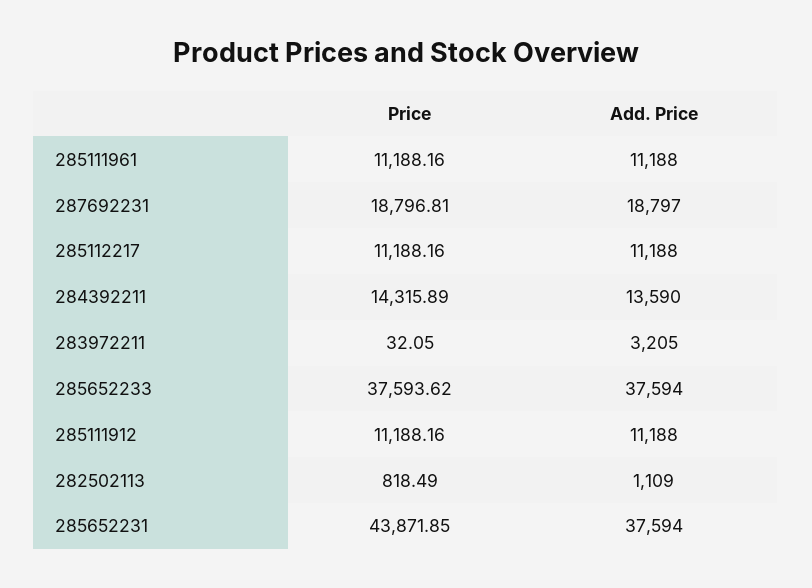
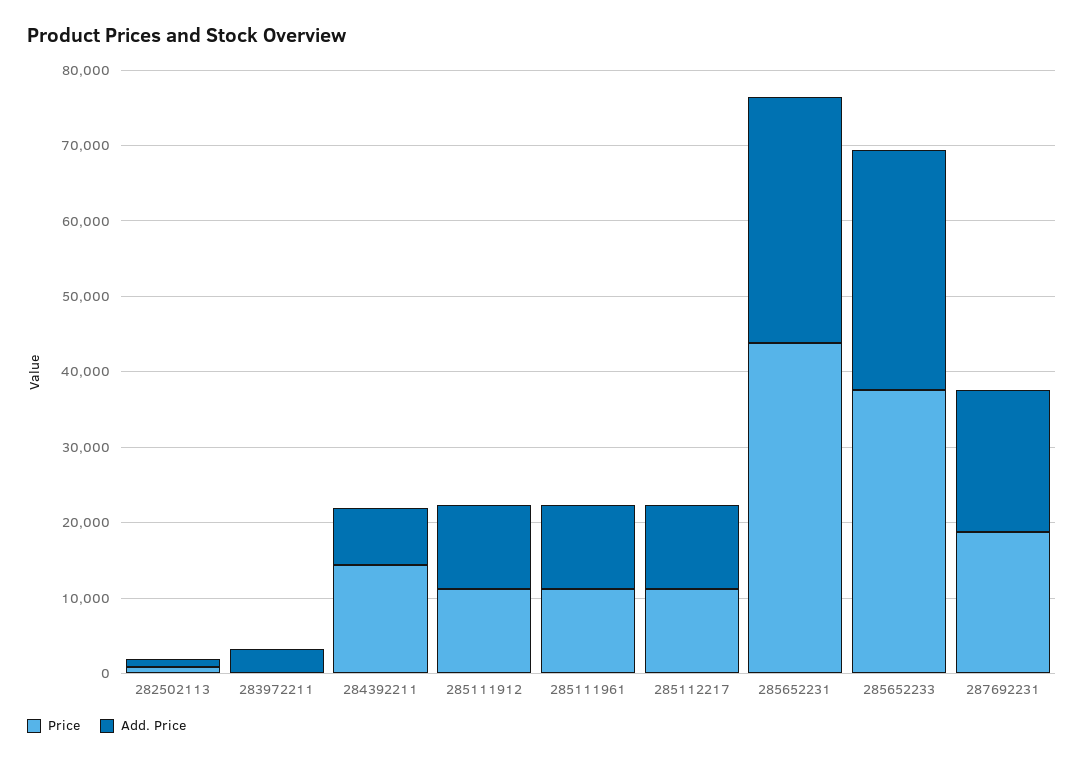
Add. Price, 284392211: 13590 -> 8000
Add. Price, 285652233: 37594 -> 32000
Add. Price, 285652231: 37594 -> 32000

